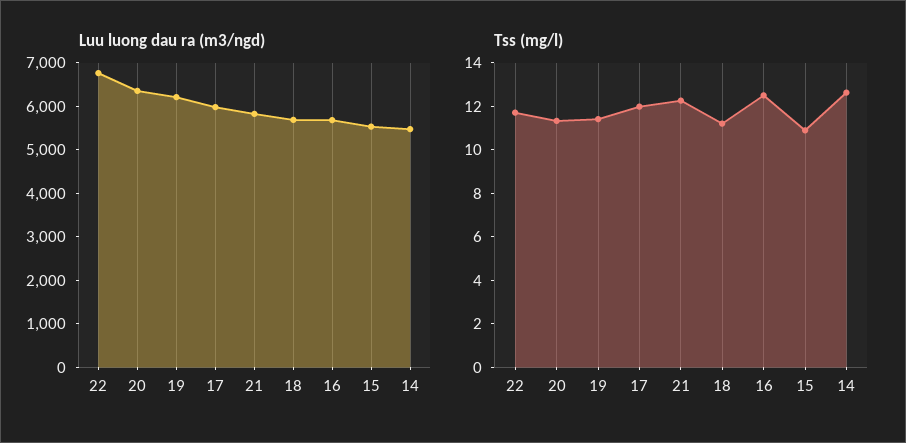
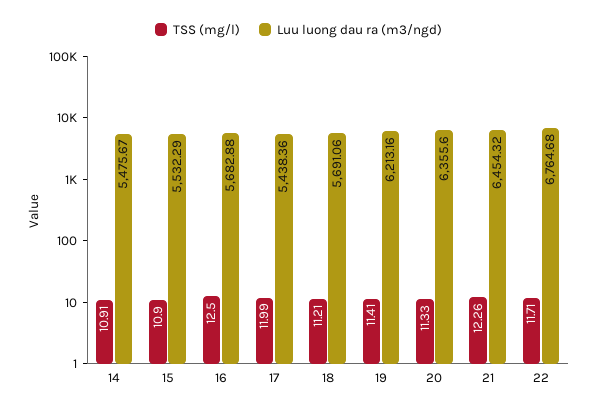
Luu luong dau ra (m3/ngd), 17: 6000 -> 5438.36
Luu luong dau ra (m3/ngd), 21: 5800 -> 6454.32
Tss (mg/l), 14: 12.5 -> 10.91

